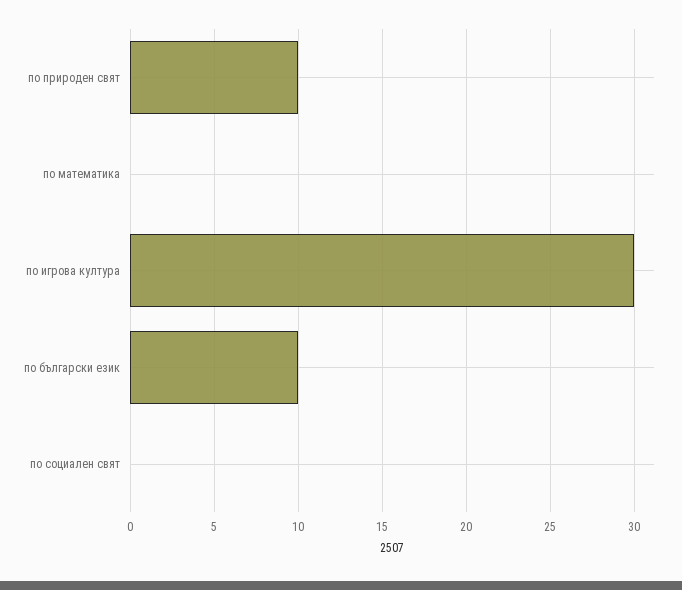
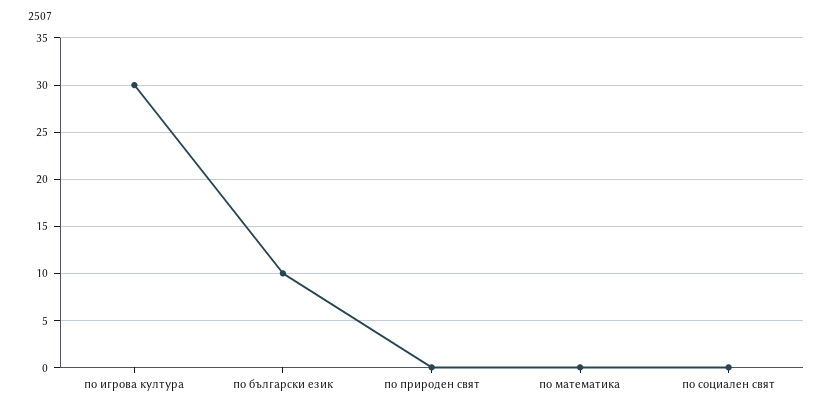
по природен свят: 10 -> 0

